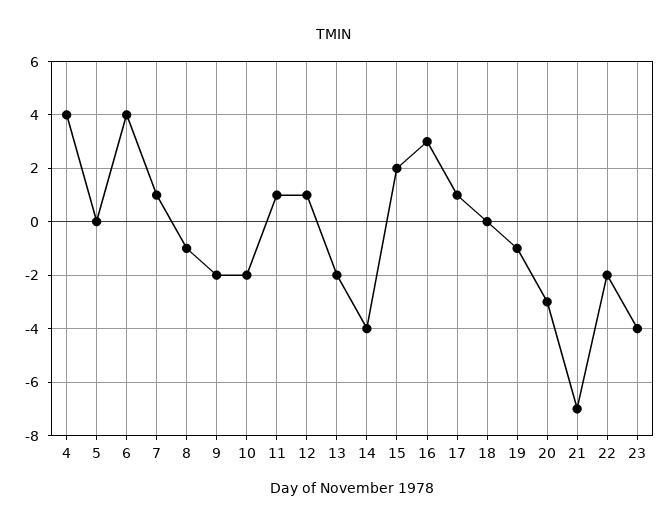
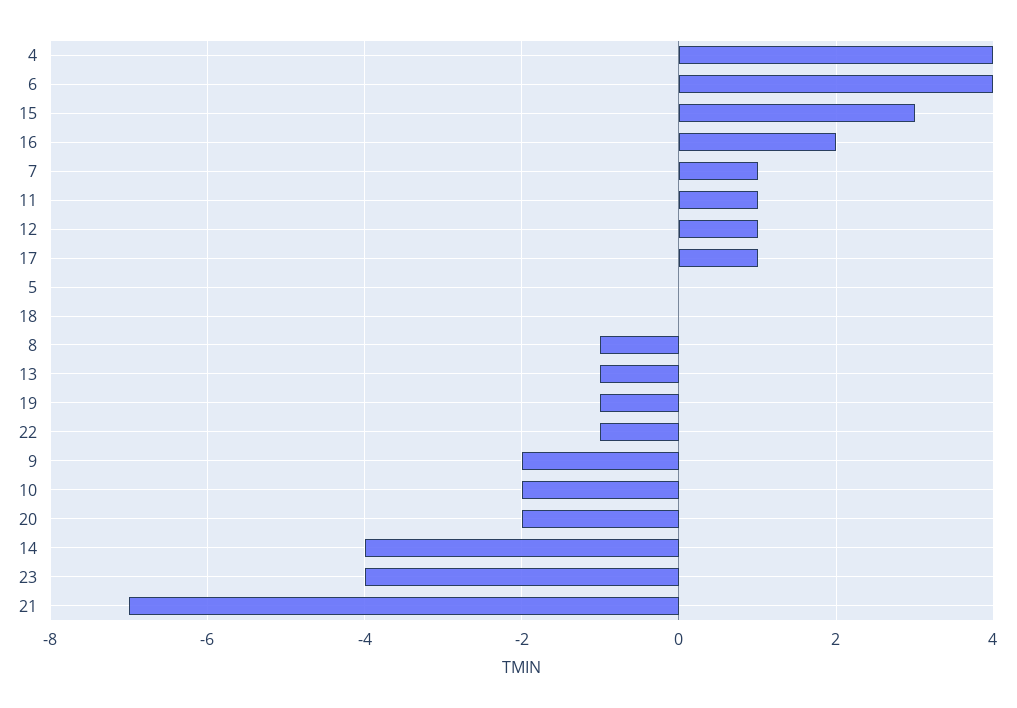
13: -2 -> -1
15: 2 -> 3
16: 3 -> 2
20: -3 -> -2
22: -2 -> -1

